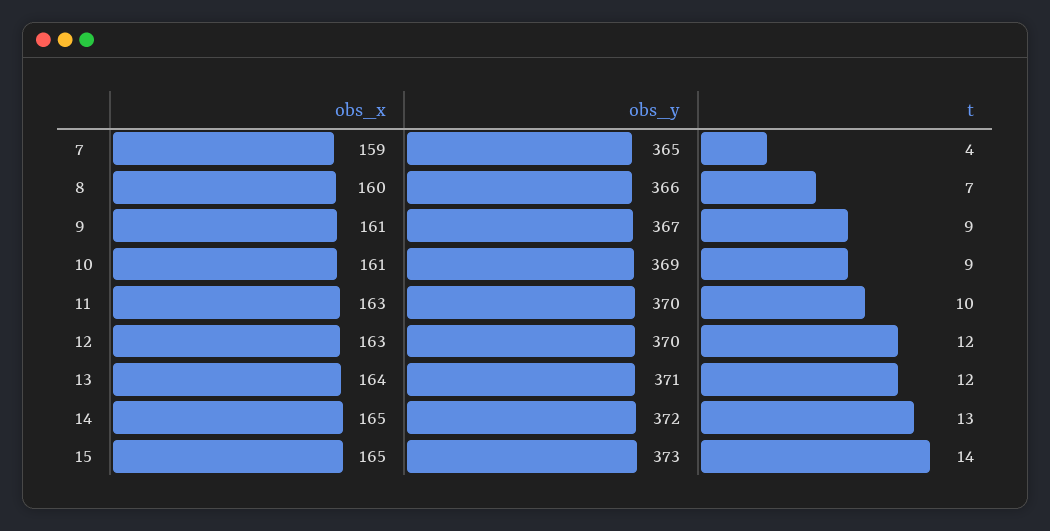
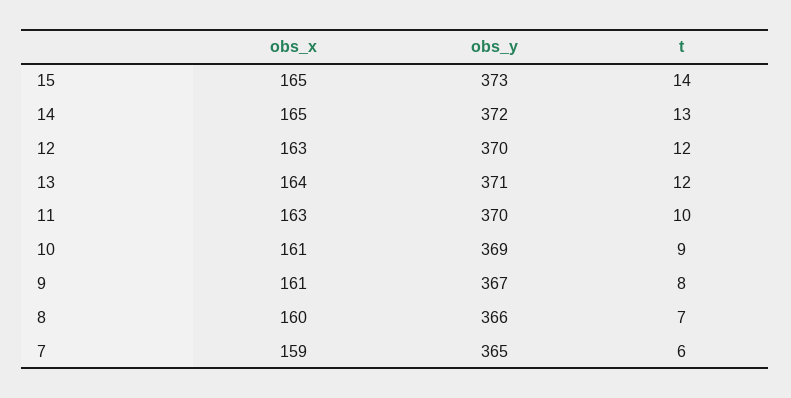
t, 7: 4 -> 6
t, 9: 9 -> 8

